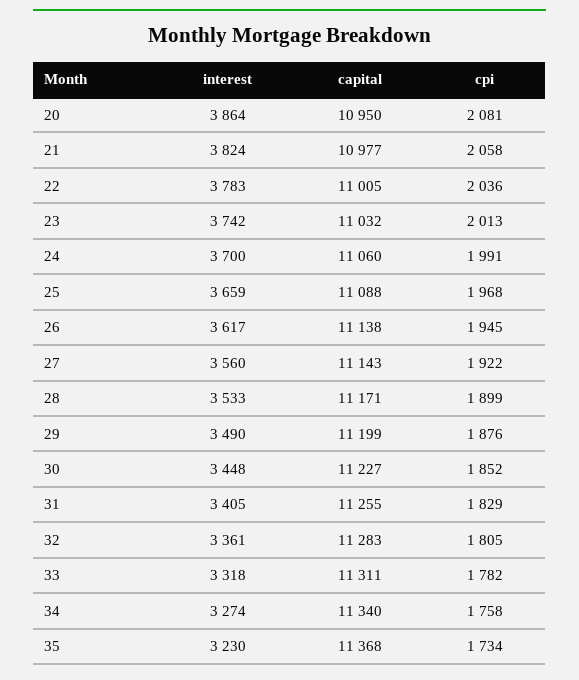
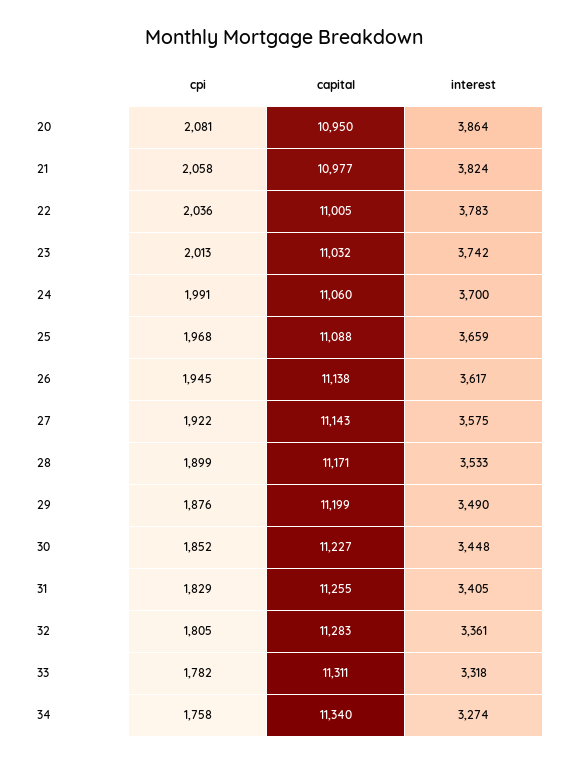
interest, 27: 3560 -> 3575
interest, 35: 3230 -> none
capital, 35: 11368 -> none
cpi, 35: 1734 -> none

